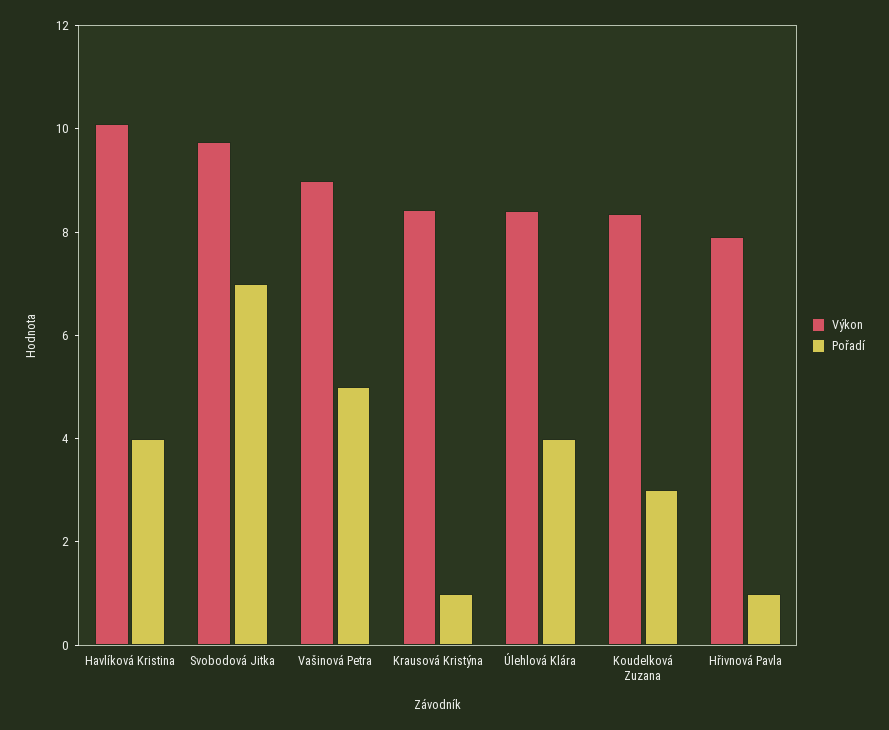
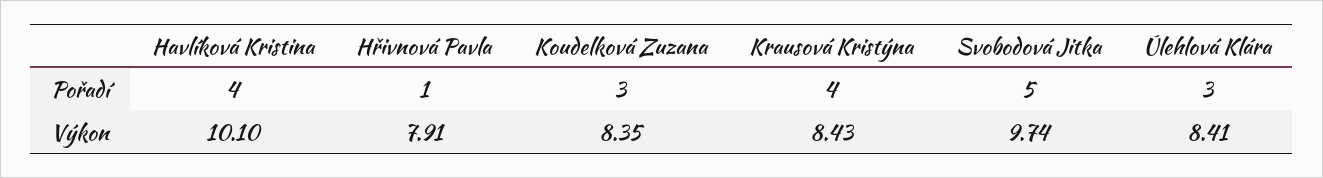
Pořadí, Svobodová Jitka: 7 -> 5
Výkon, Vašinová Petra: 9 -> none
Pořadí, Vašinová Petra: 5 -> none
Pořadí, Krausová Kristýna: 1 -> 4
Pořadí, Úlehlová Klára: 4 -> 3

